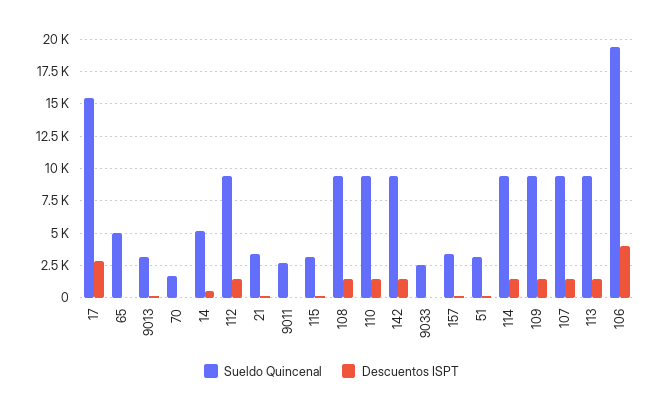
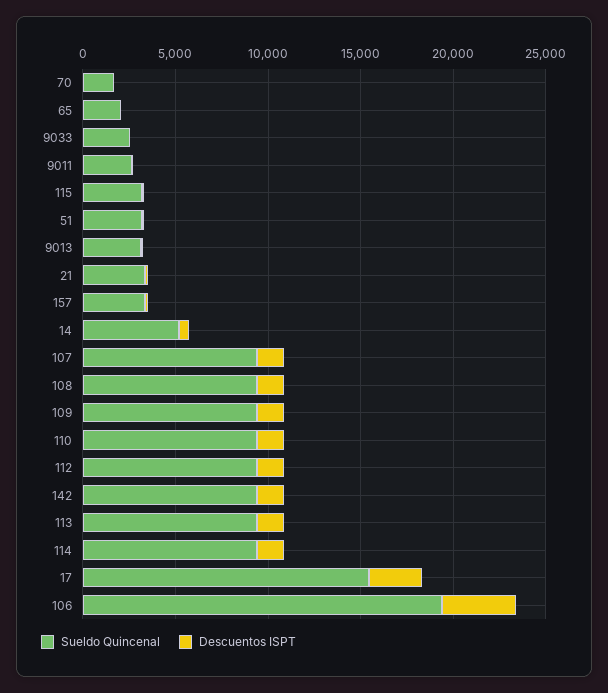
Sueldo Quincenal, 65: 5000 -> 2000

